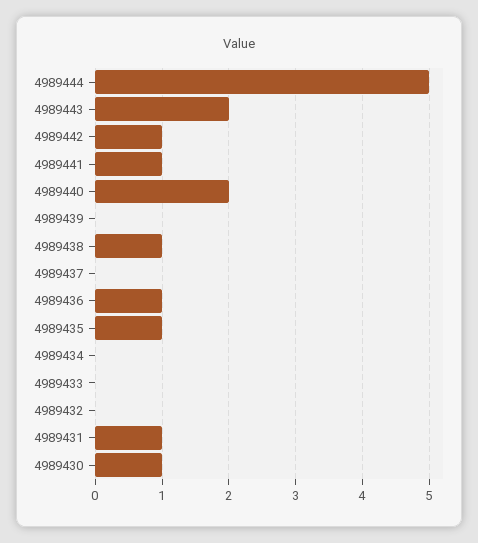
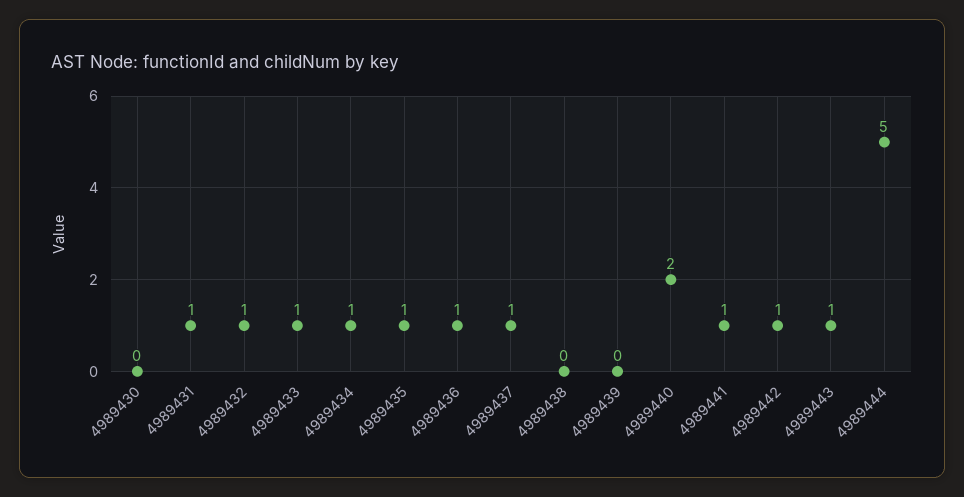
4989443: 2 -> 1
4989438: 1 -> 0
4989437: 0 -> 1
4989434: 0 -> 1
4989433: 0 -> 1
4989432: 0 -> 1
4989430: 1 -> 0

